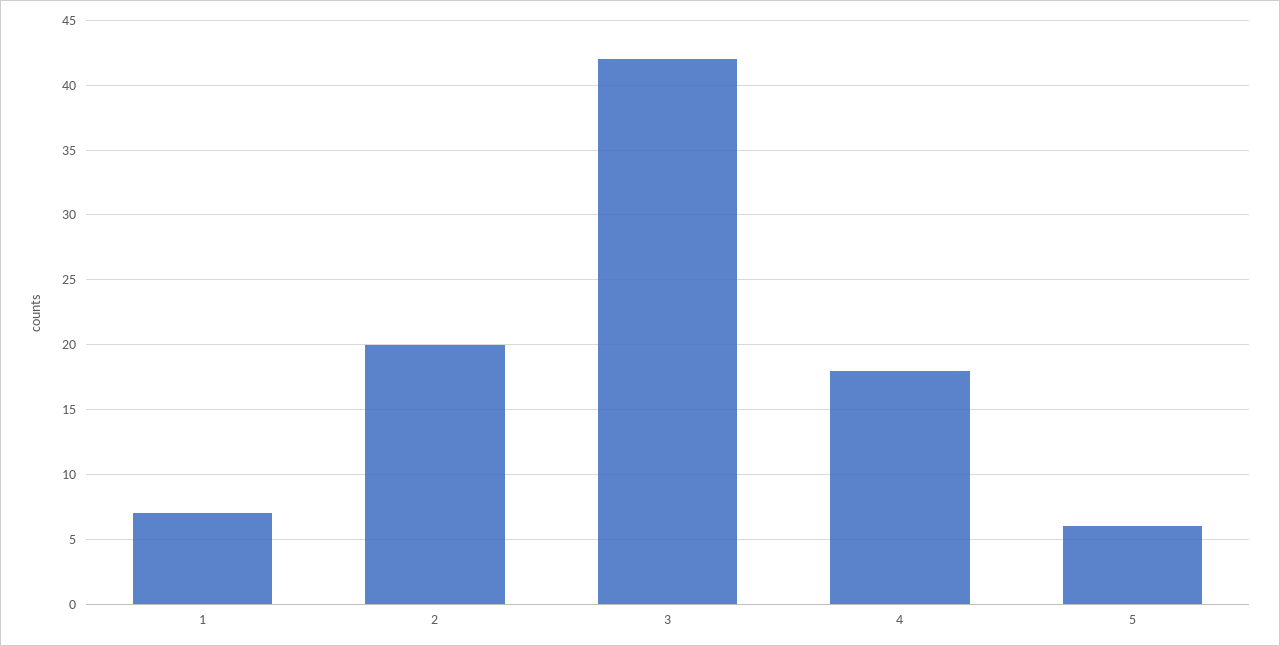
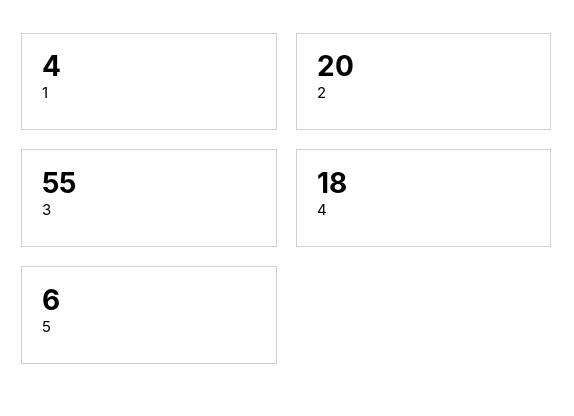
1: 7 -> 4
3: 42 -> 55

